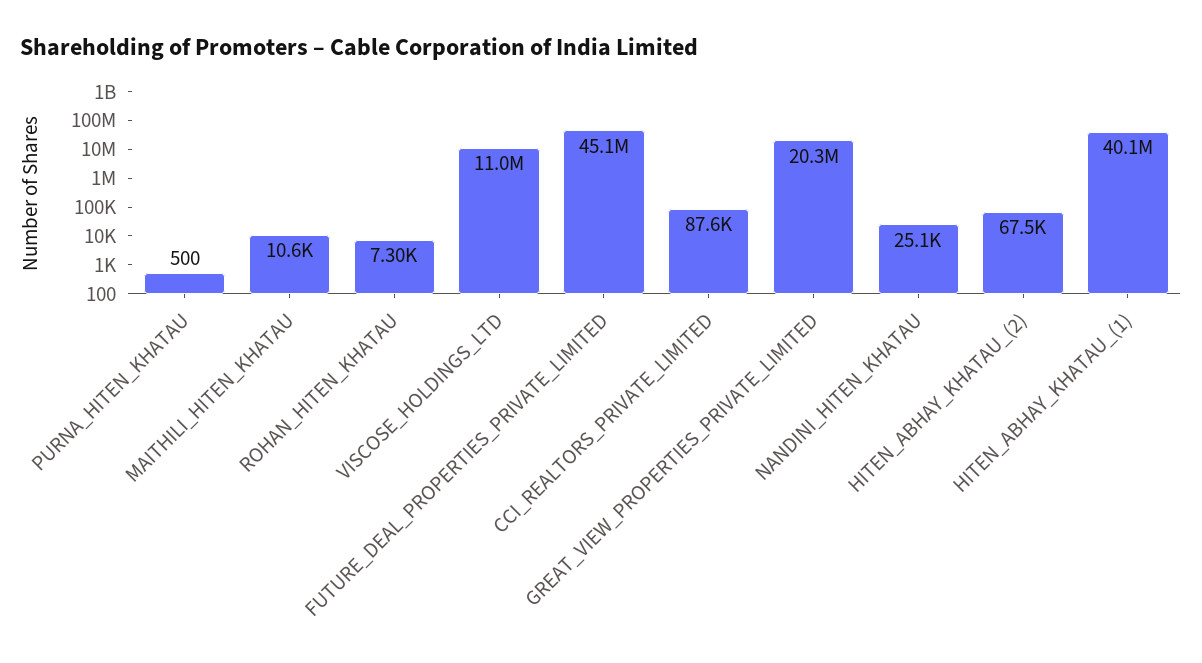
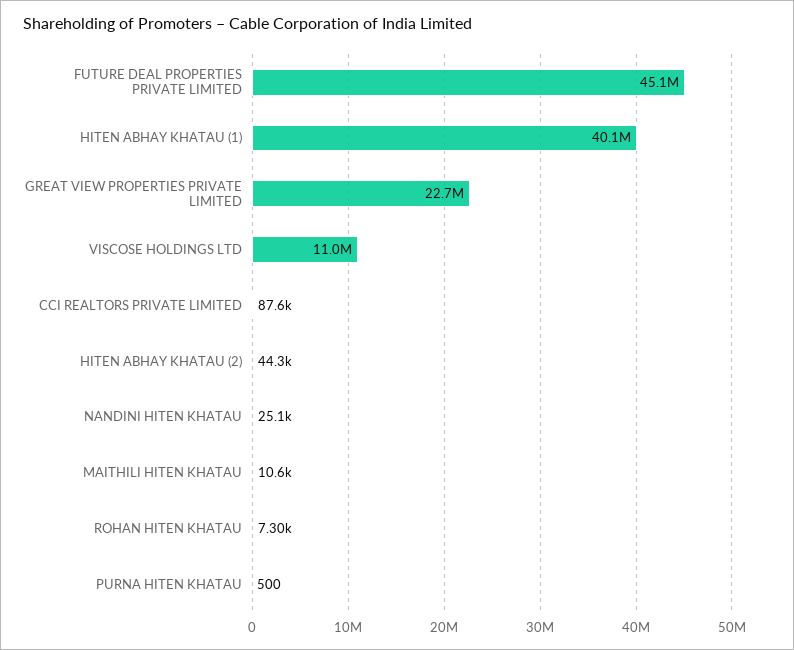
GREAT_VIEW_PROPERTIES_PRIVATE_LIMITED: 20300000 -> 22700000
HITEN_ABHAY_KHATAU_(2): 67500 -> 44300

